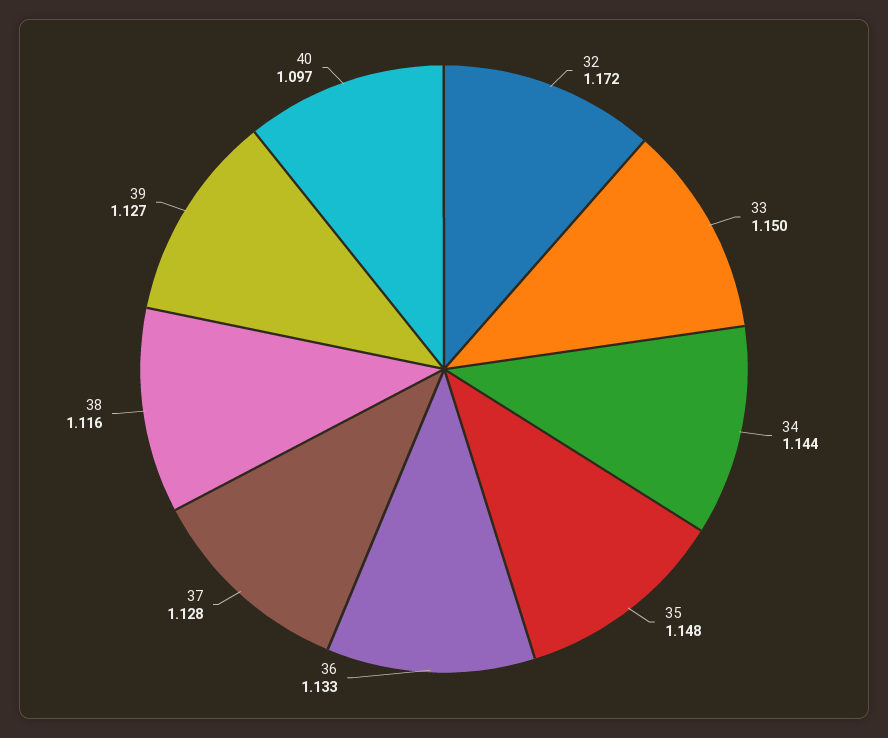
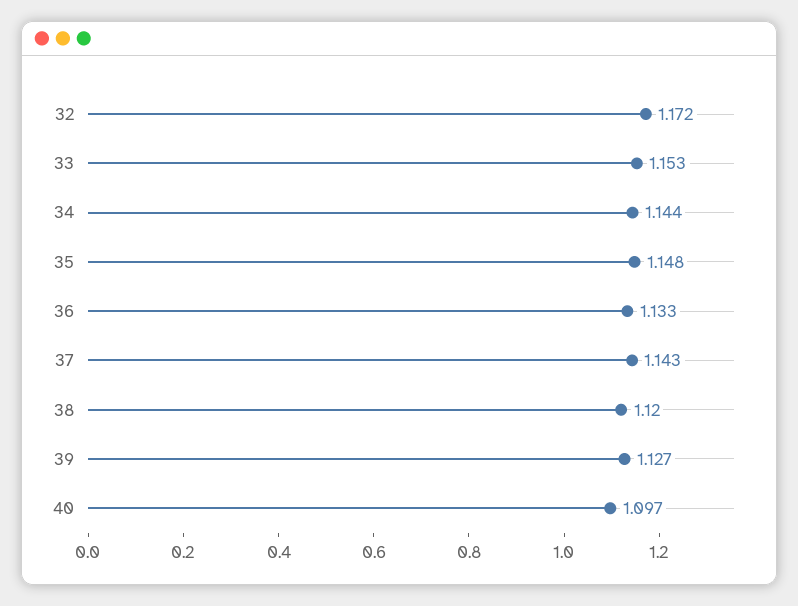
33: 1.15 -> 1.153
37: 1.128 -> 1.143
38: 1.116 -> 1.12

